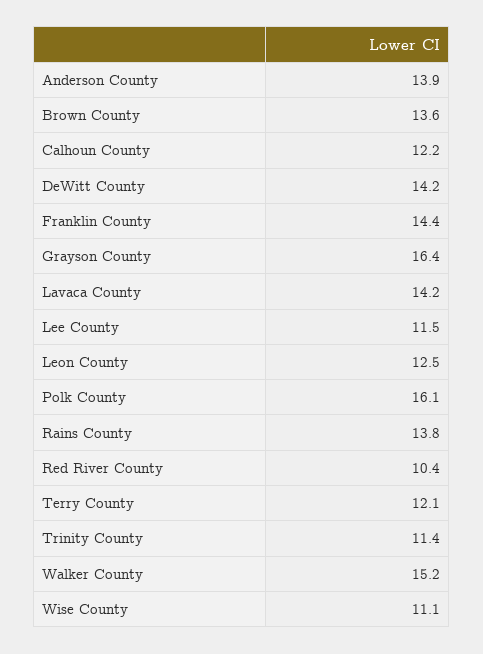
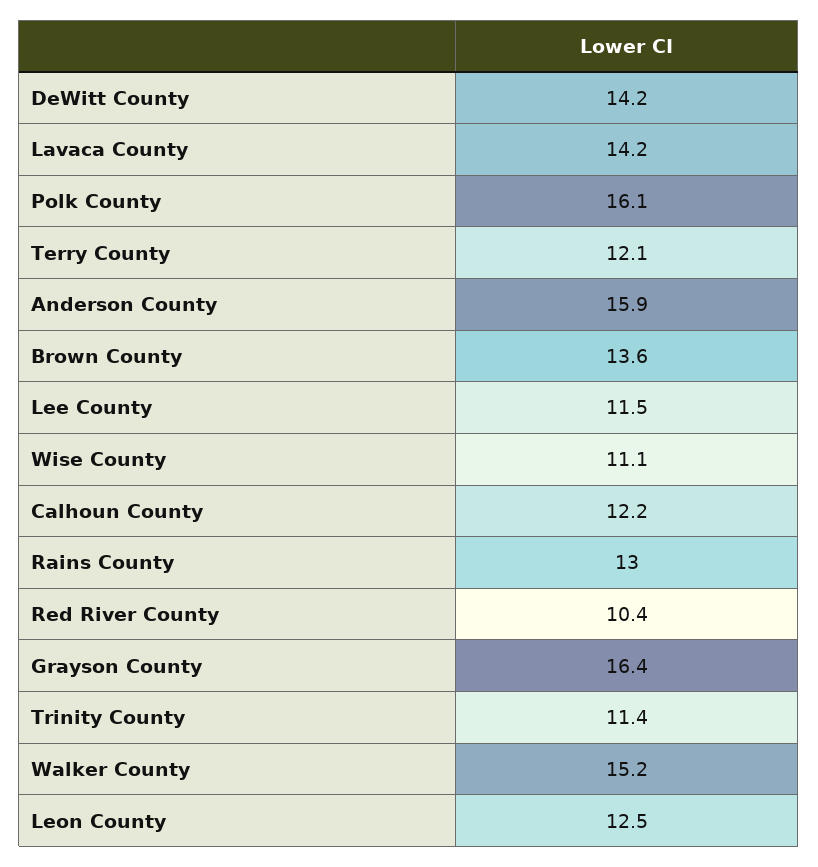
Anderson County: 13.9 -> 15.9
Franklin County: 14.4 -> none
Rains County: 13.8 -> 13

